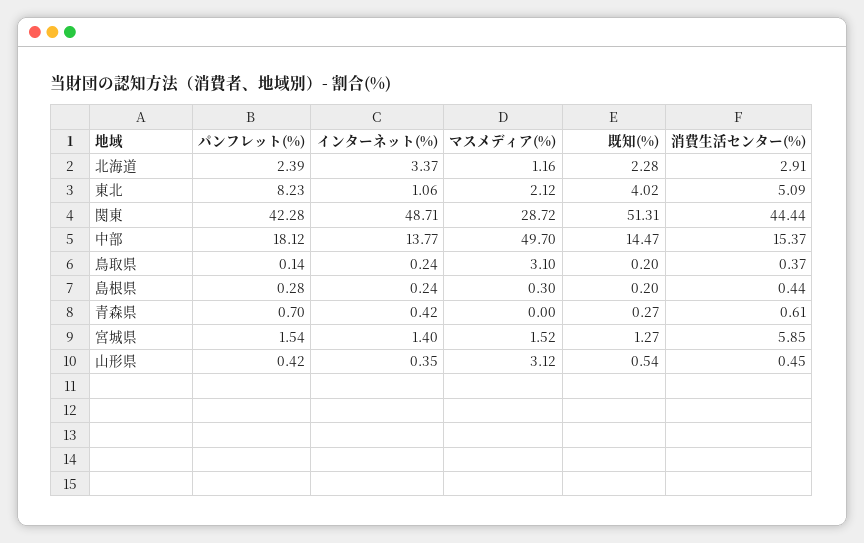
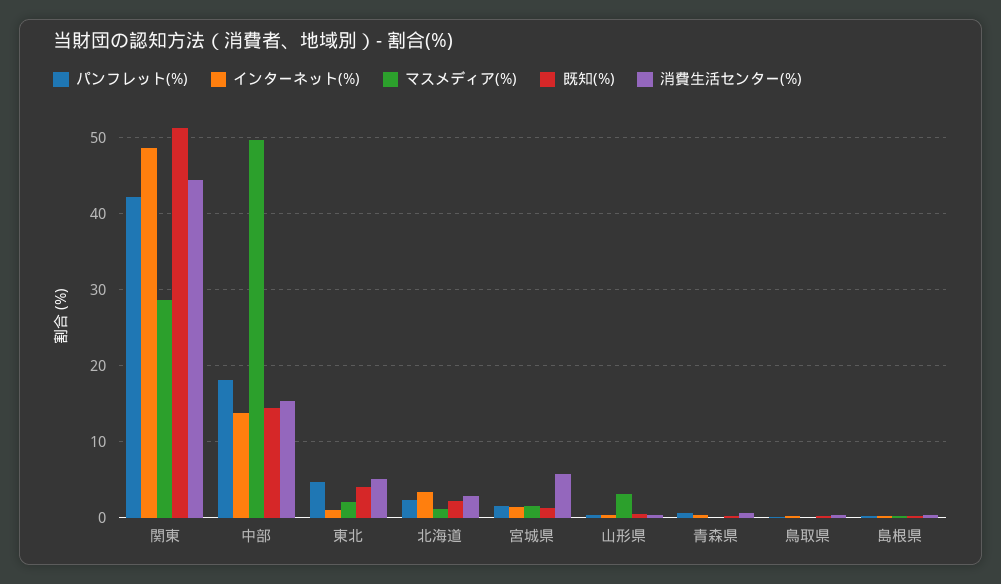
パンフレット(%), 東北: 8.23 -> 5
マスメディア(%), 鳥取県: 3.1 -> 0

